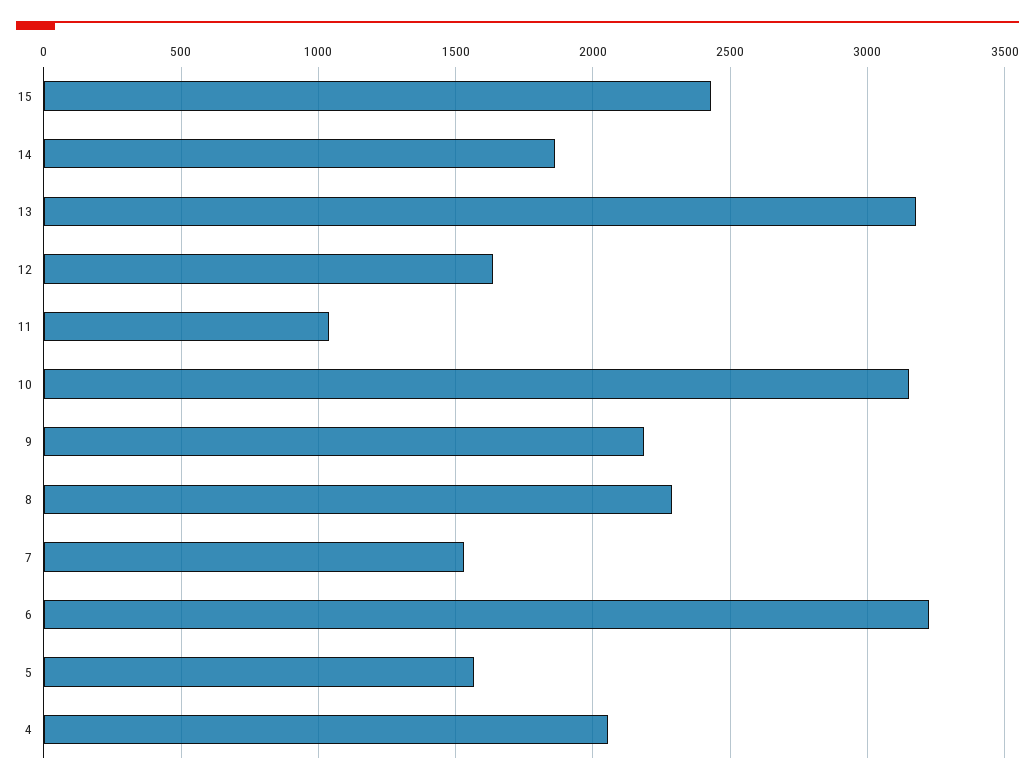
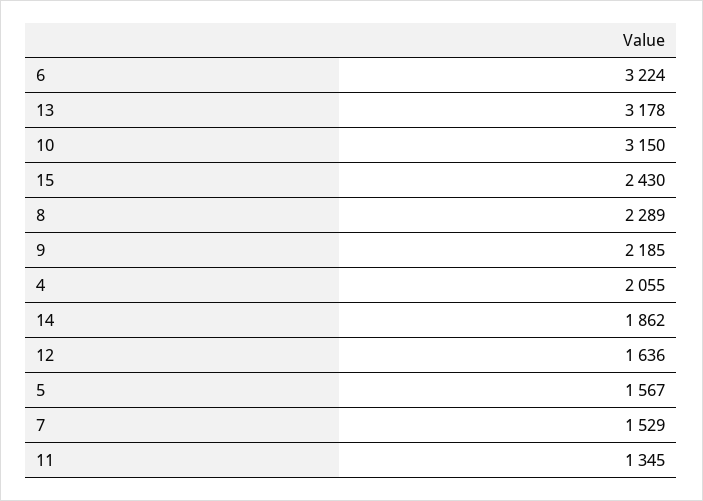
11: 1050 -> 1345

